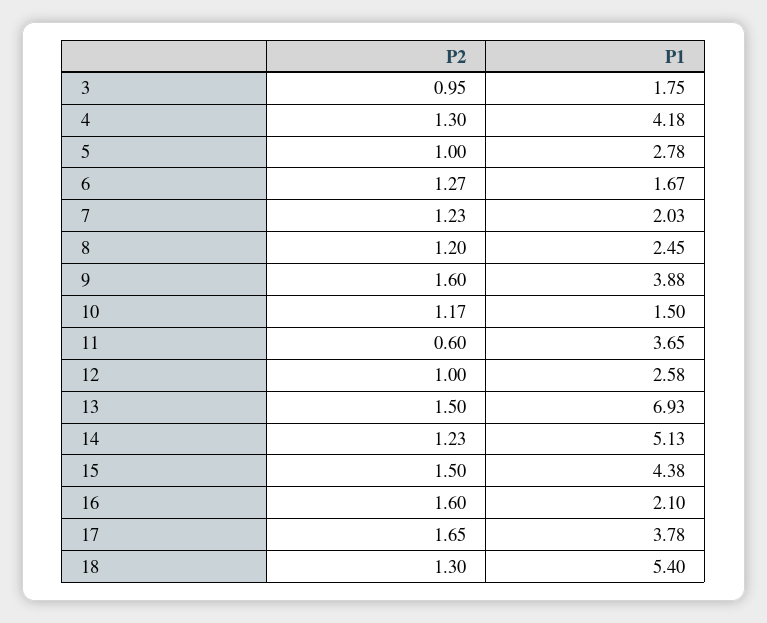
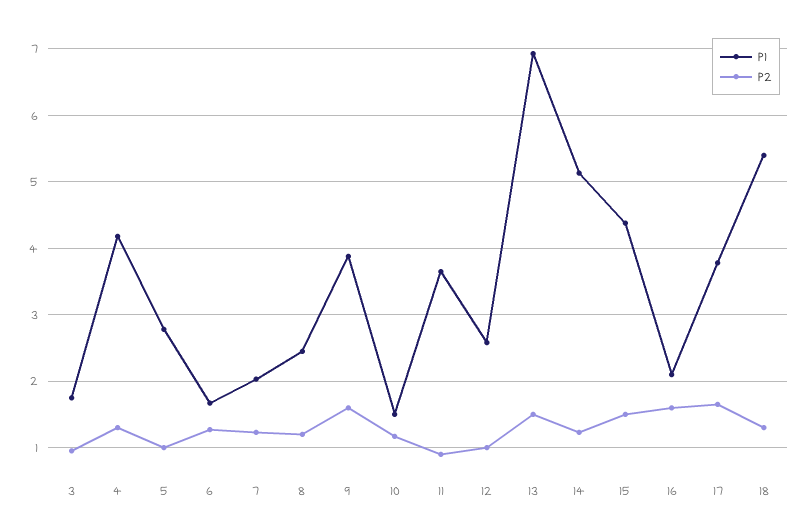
P2, 11: 0.6 -> 0.9

